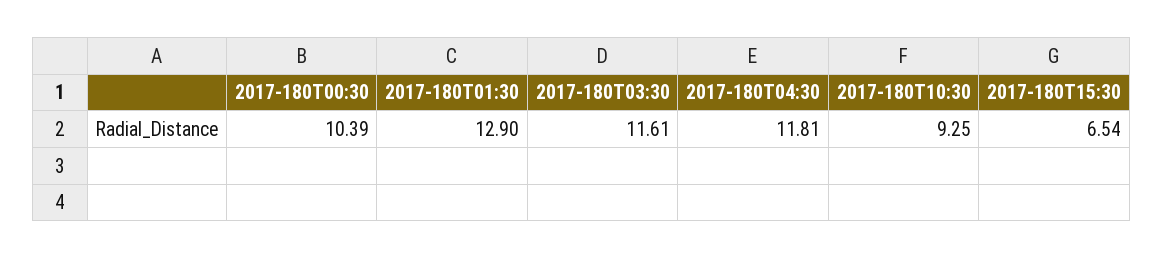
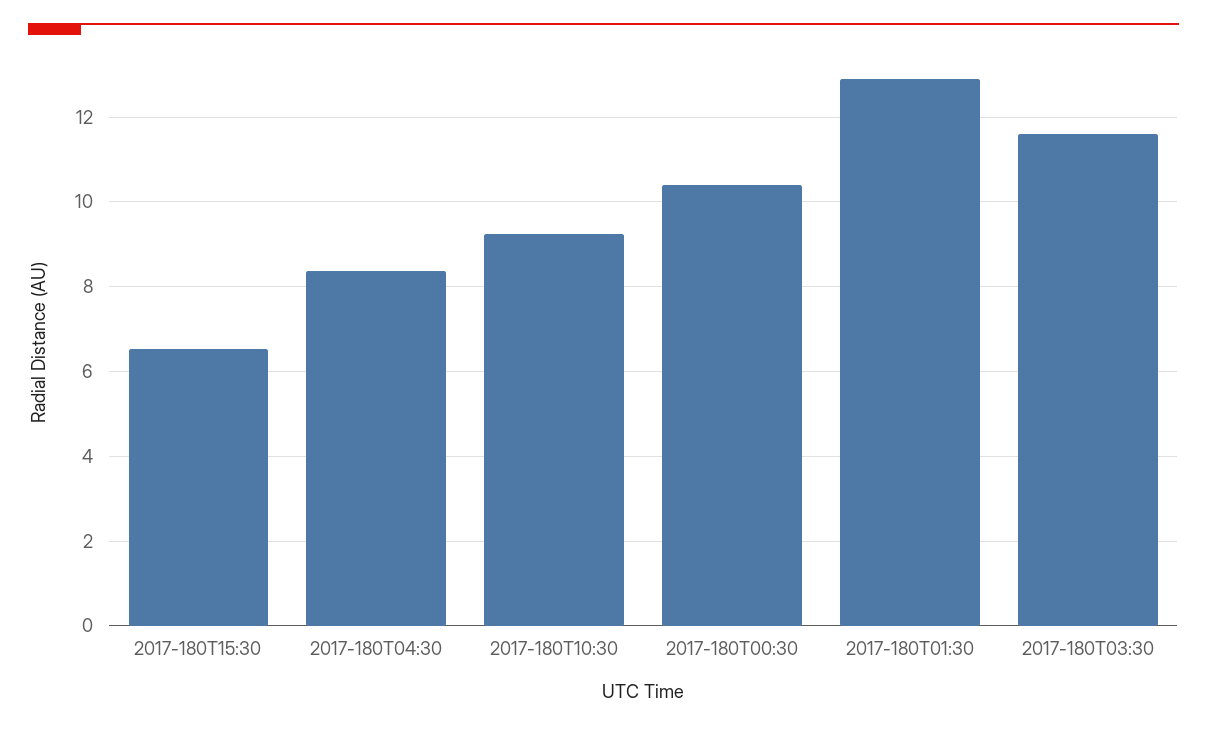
2017-180T04:30: 11.81 -> 8.4

